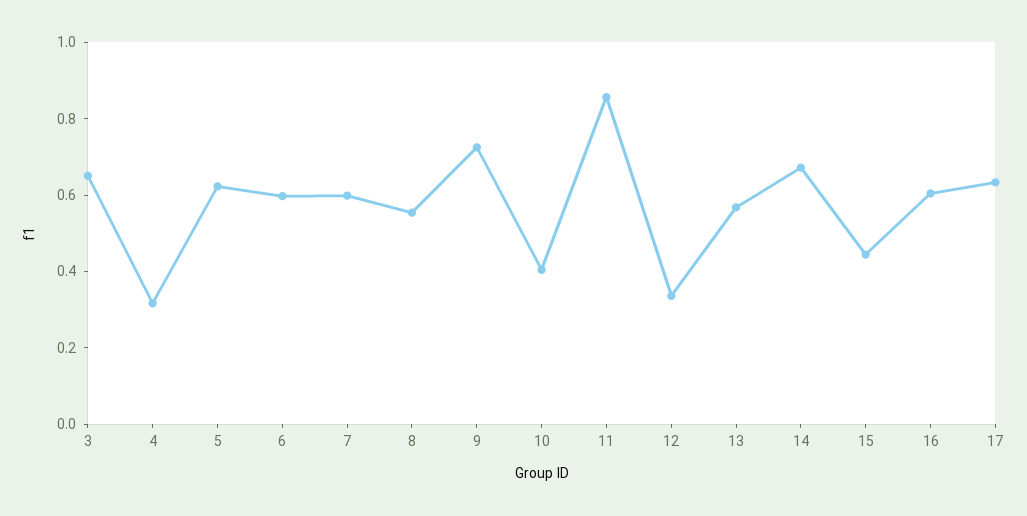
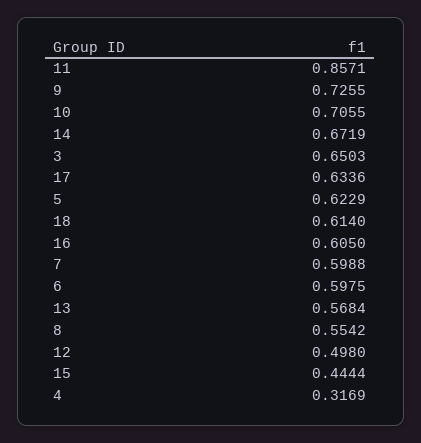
10: 0.4 -> 0.7055
12: 0.35 -> 0.498
18: none -> 0.614

